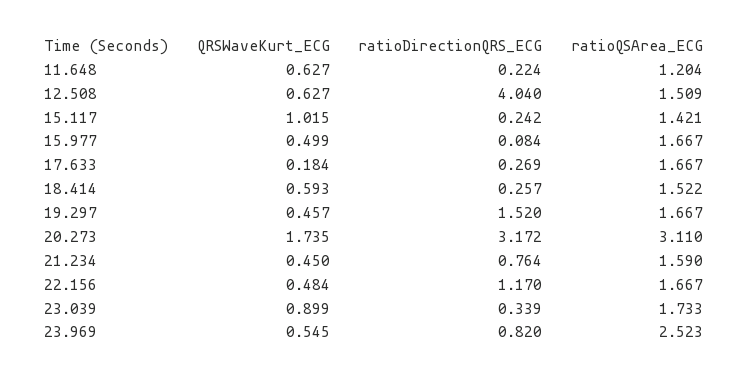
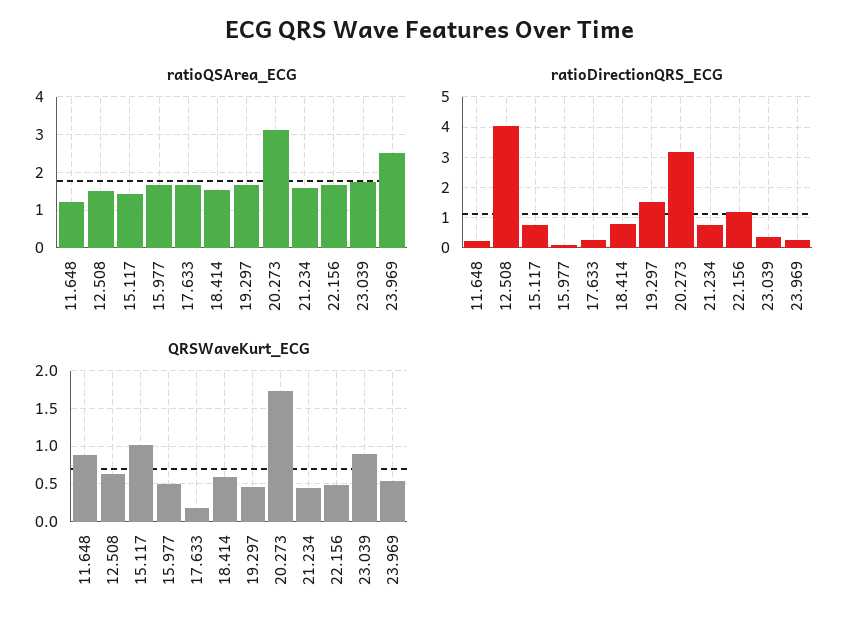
QRSWaveKurt_ECG, 11.648: 0.627 -> 0.9
ratioDirectionQRS_ECG, 15.117: 0.242 -> 0.8
ratioDirectionQRS_ECG, 18.414: 0.257 -> 0.8
ratioDirectionQRS_ECG, 23.969: 0.82 -> 0.2

